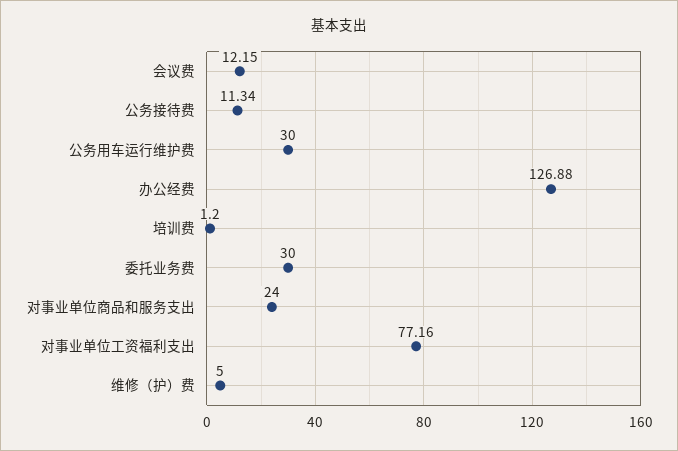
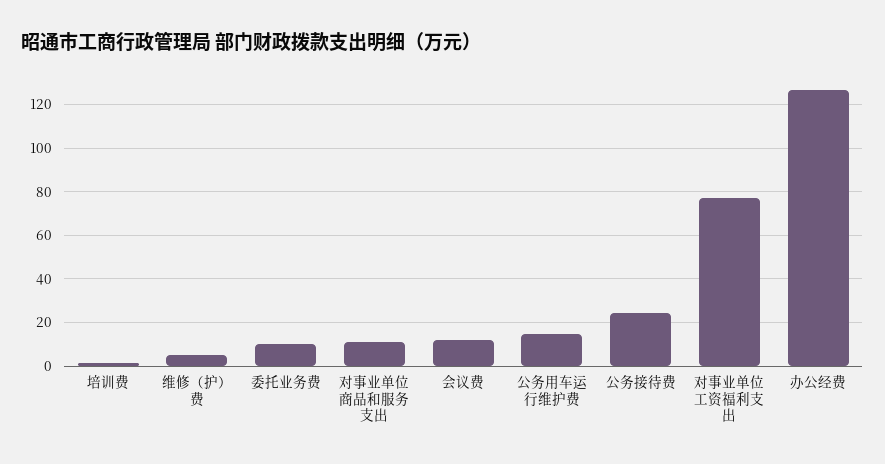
公务接待费: 11.34 -> 25
公务用车运行维护费: 30 -> 15
委托业务费: 30 -> 10
对事业单位商品和服务支出: 24 -> 10

